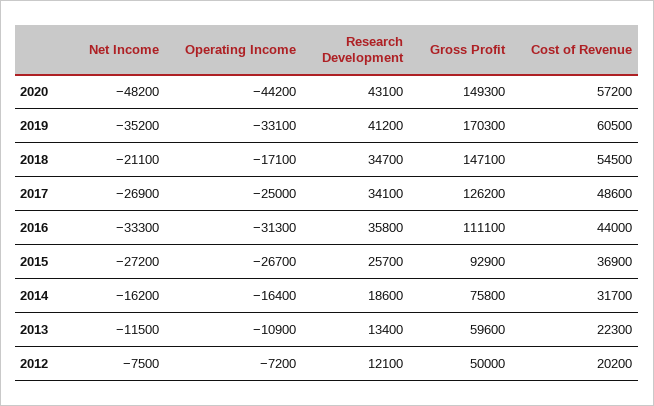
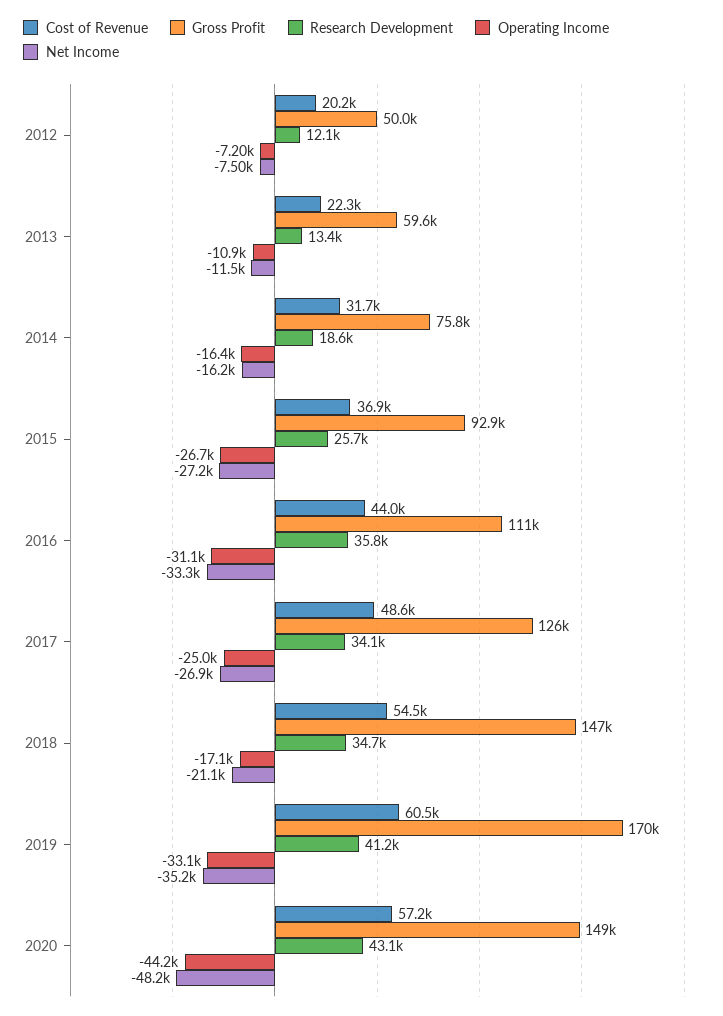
Operating Income, 2016: -31300 -> -31100

